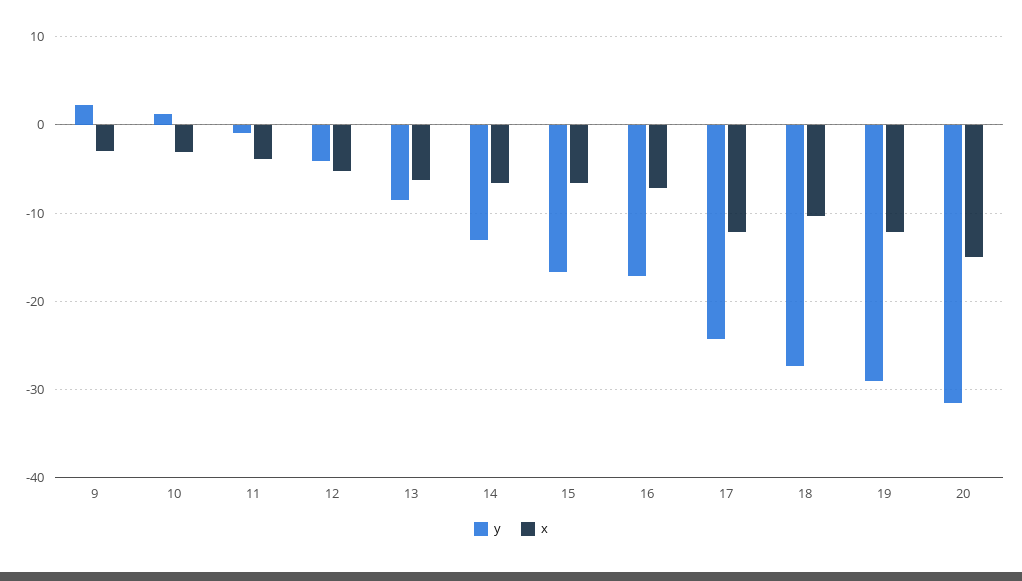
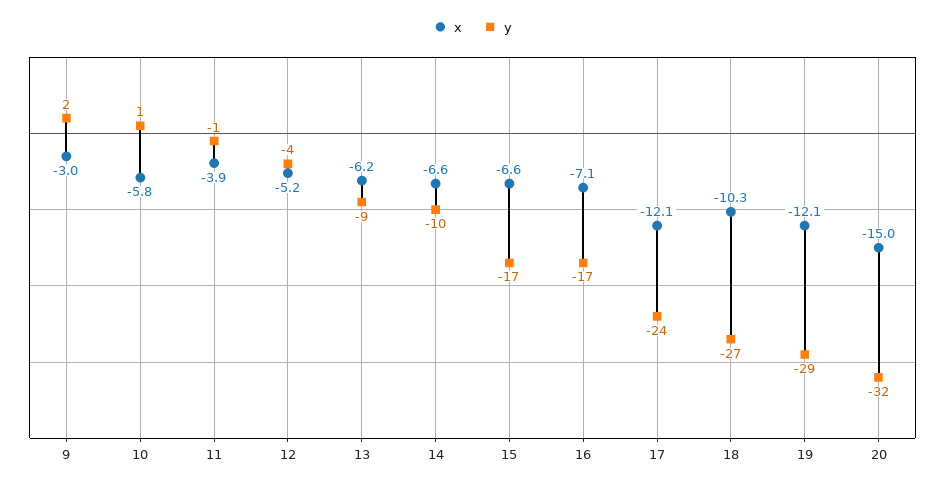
x, 10: -3 -> -5.8
y, 14: -13 -> -10

